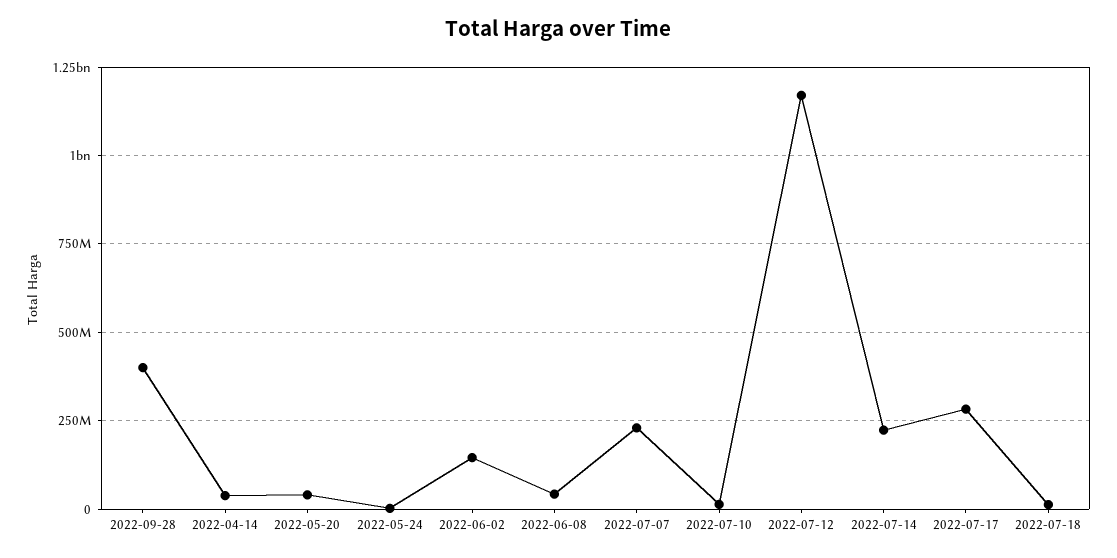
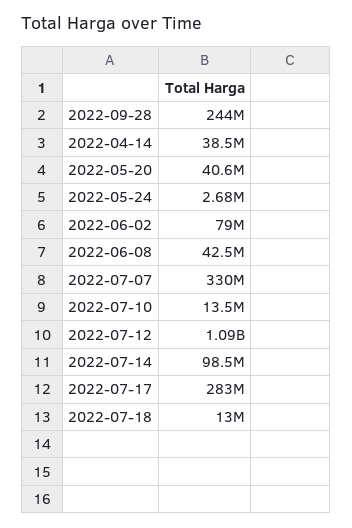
2022-09-28: 400000000 -> 244000000
2022-06-02: 150000000 -> 79000000
2022-07-07: 225000000 -> 330000000
2022-07-12: 1175000000 -> 1090000000
2022-07-14: 225000000 -> 98500000

